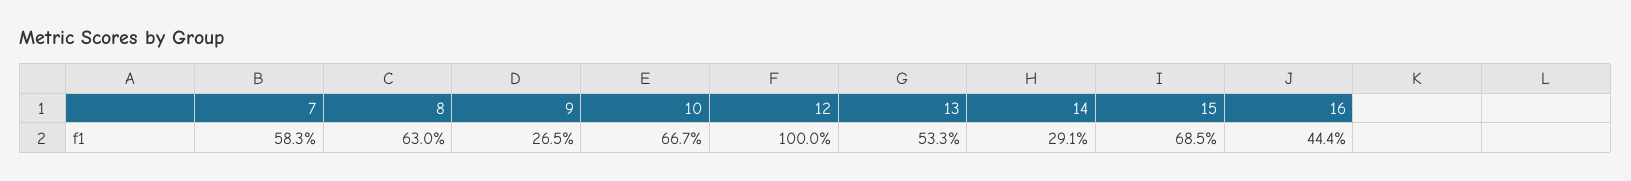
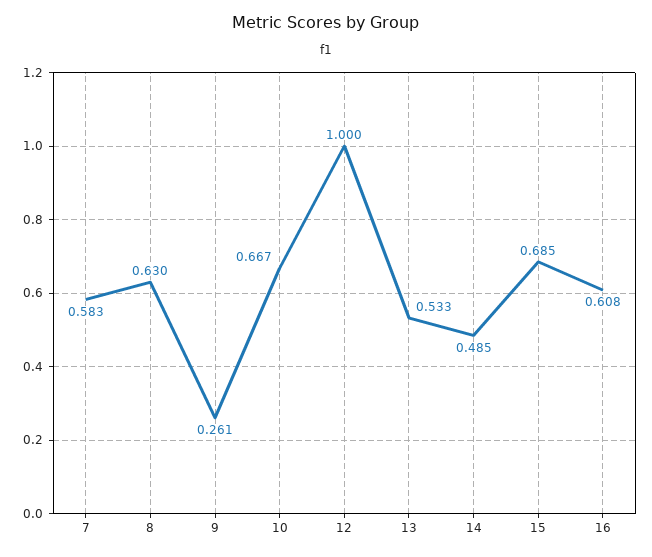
9: 0.265 -> 0.261
14: 0.291 -> 0.485
16: 0.444 -> 0.608

